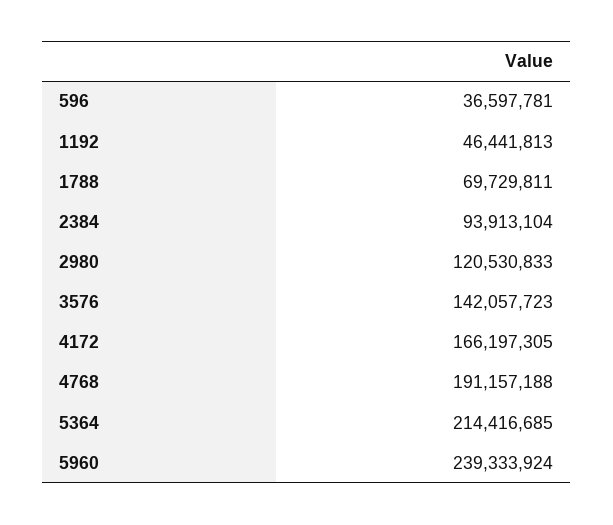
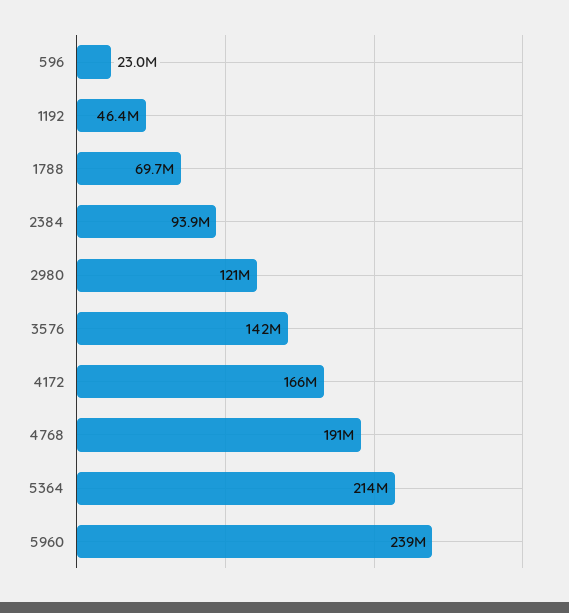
596: 36597781 -> 23000000

